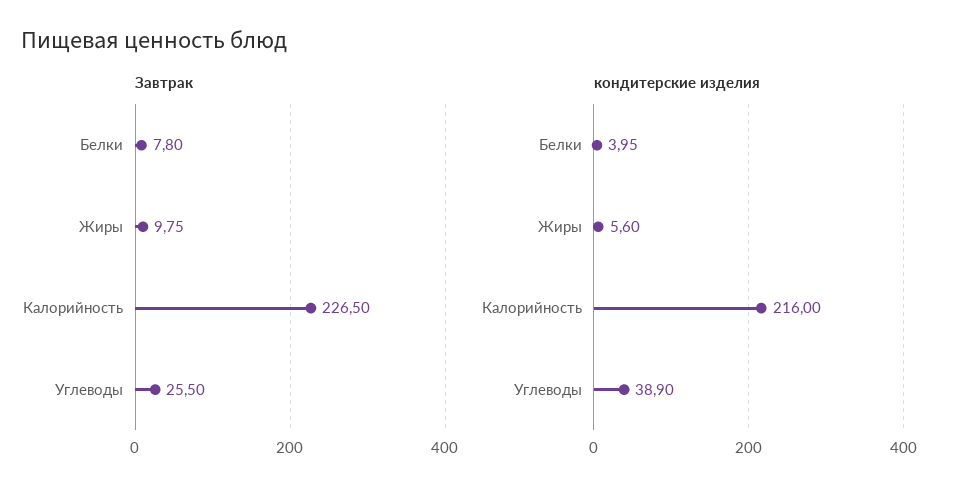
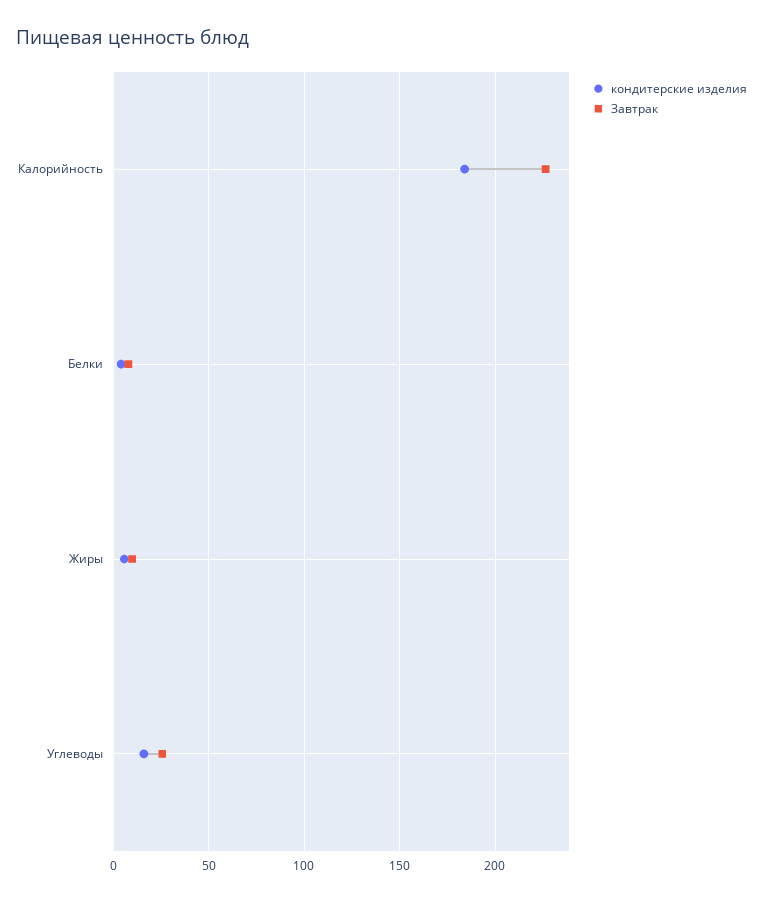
кондитерские изделия, Калорийность: 216 -> 185
кондитерские изделия, Углеводы: 38.9 -> 15

